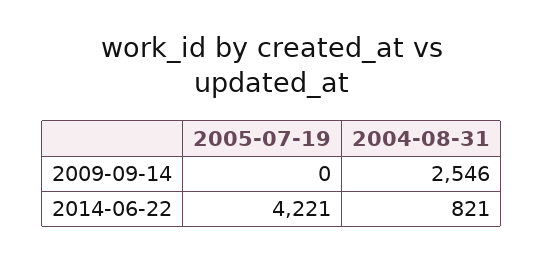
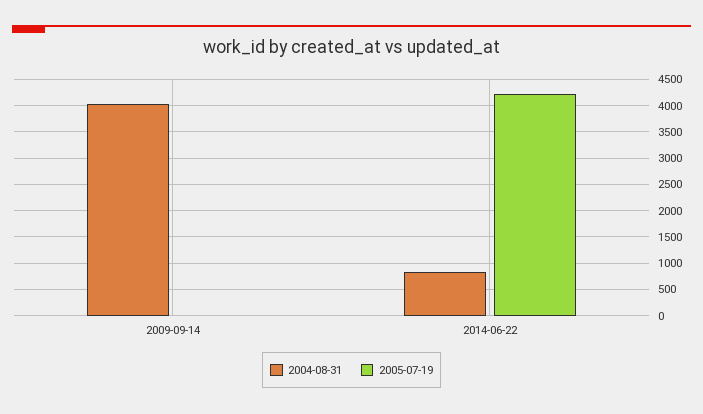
2004-08-31, 2009-09-14: 2546 -> 4000

